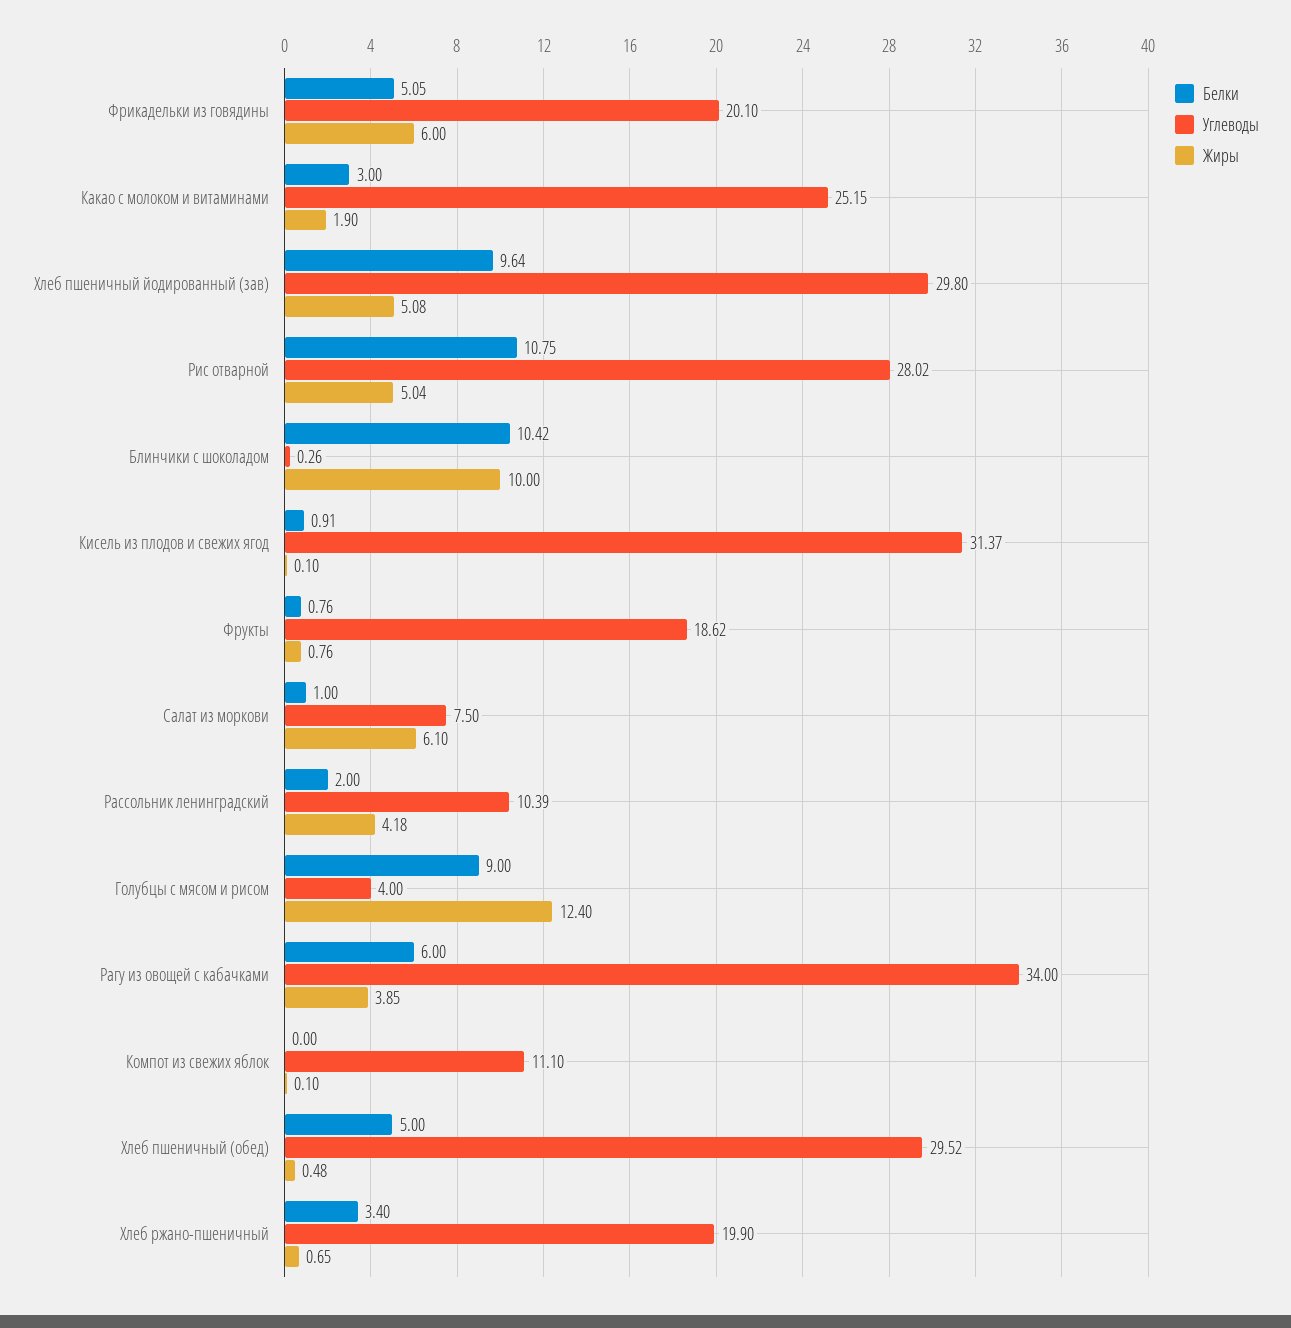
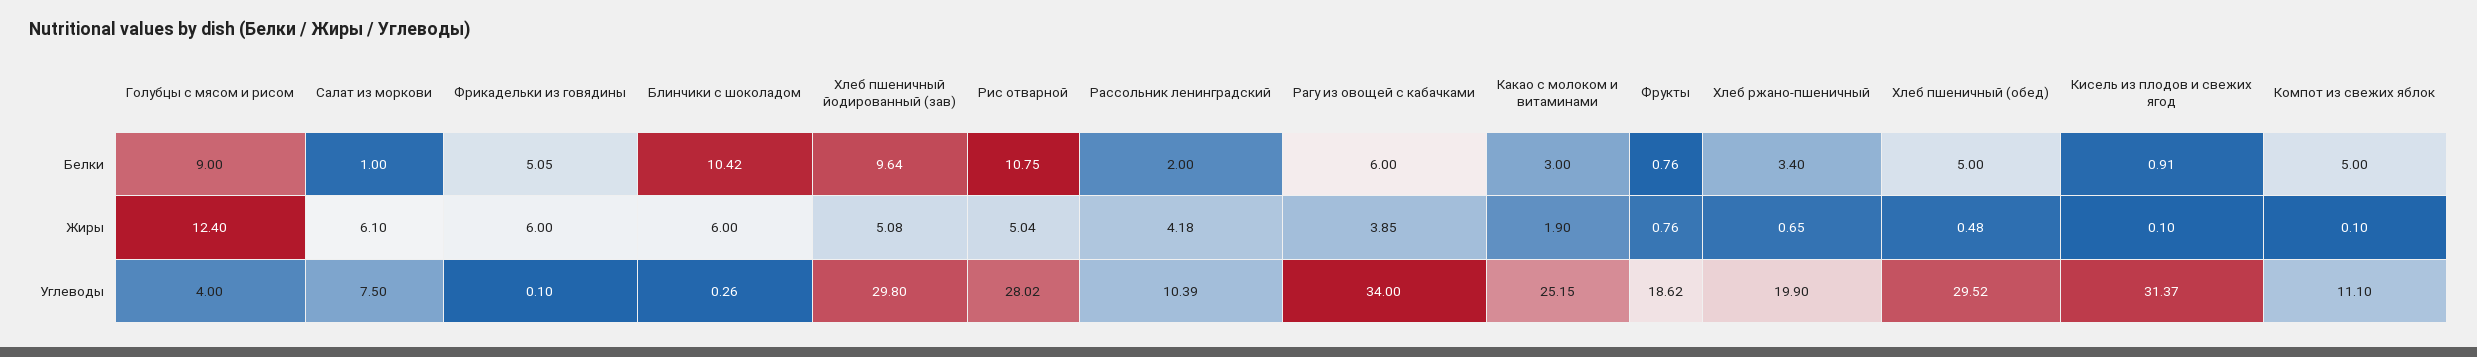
Углеводы, Фрикадельки из говядины: 20.1 -> 0.1
Жиры, Блинчики с шоколадом: 10 -> 6
Белки, Компот из свежих яблок: 0 -> 5

